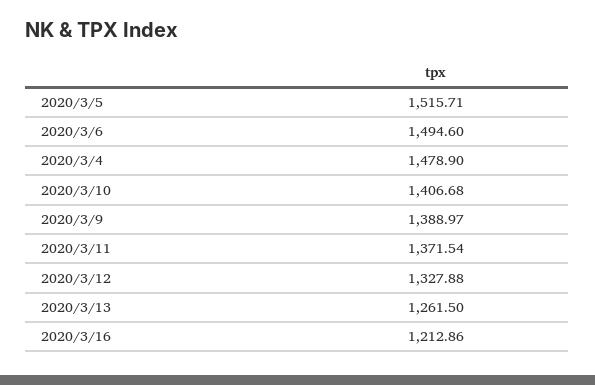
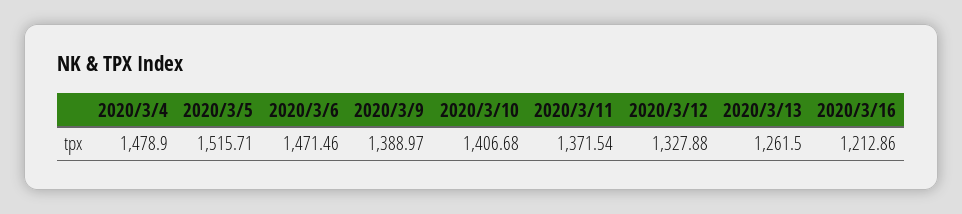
2020/3/6: 1494.6 -> 1471.46

